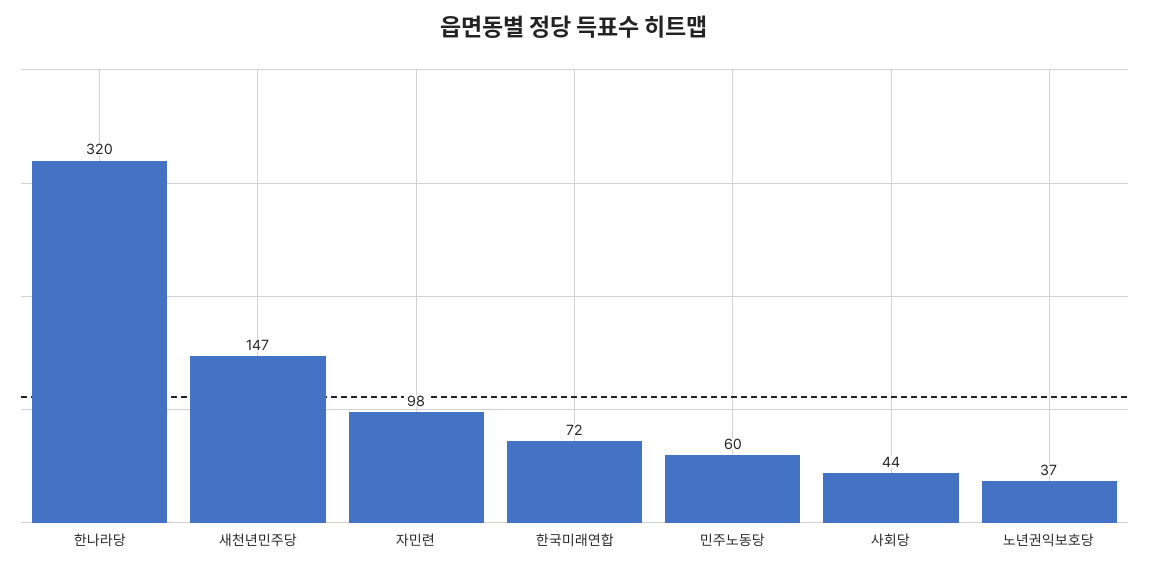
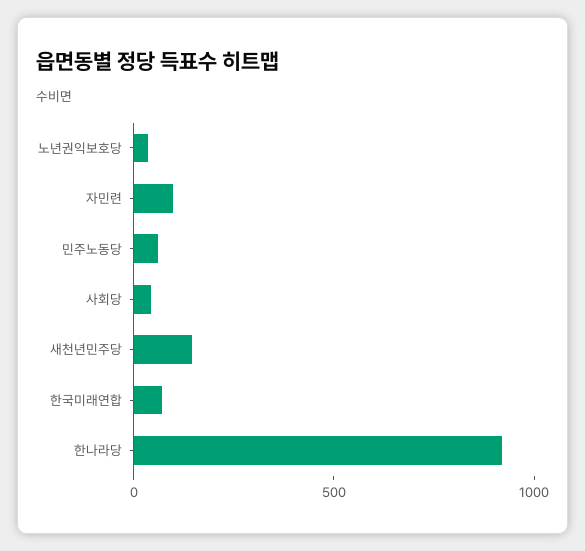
한나라당: 320 -> 900

